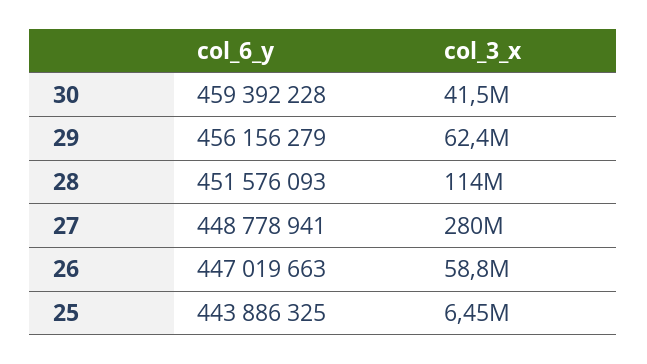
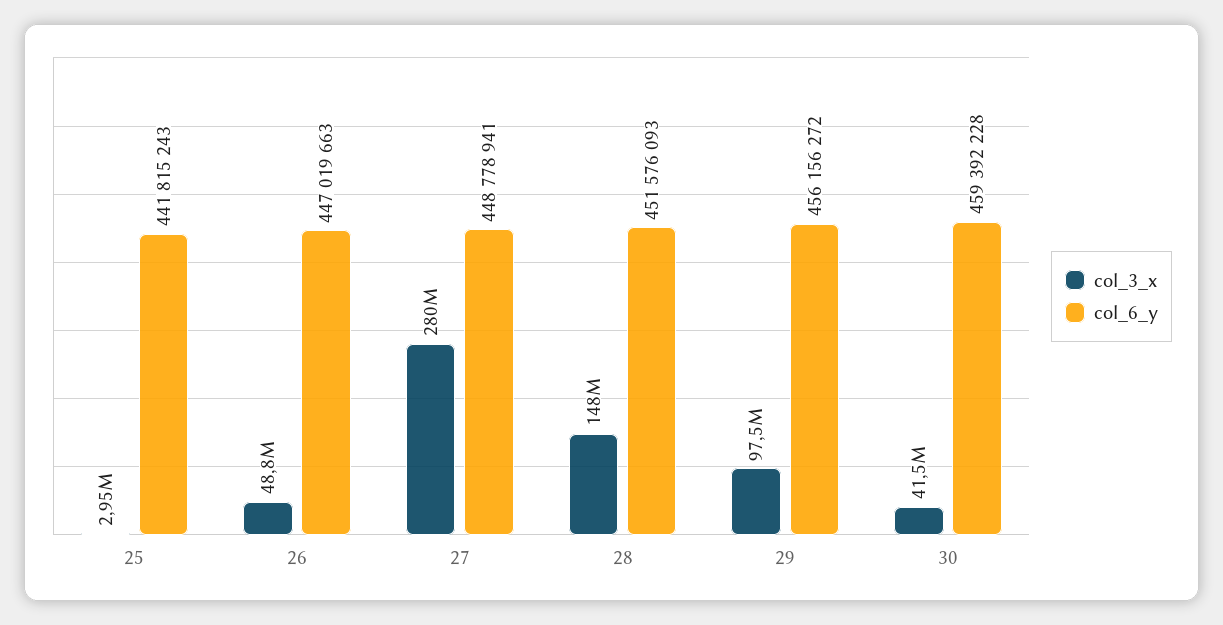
col_6_y, 29: 456156279 -> 456156272
col_3_x, 29: 62400000 -> 97500000
col_3_x, 28: 114000000 -> 148000000
col_3_x, 26: 58800000 -> 48800000
col_6_y, 25: 443886325 -> 441815243
col_3_x, 25: 6450000 -> 2950000

